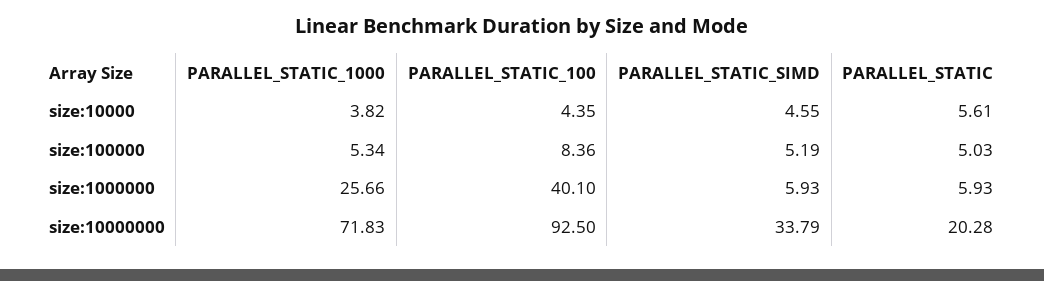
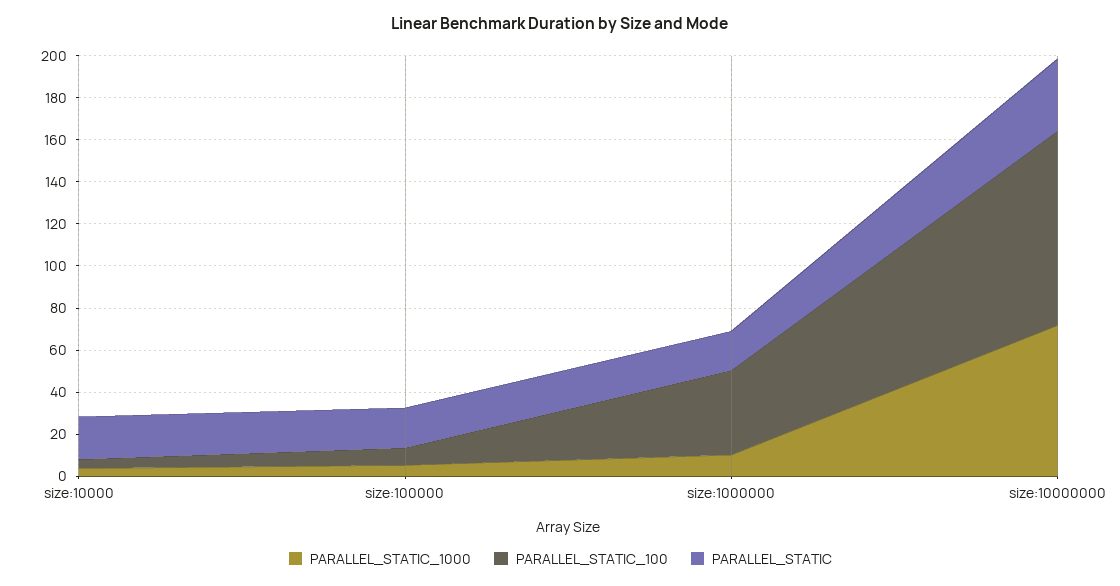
PARALLEL_STATIC_SIMD, size:10000: 4.55 -> none
PARALLEL_STATIC, size:10000: 5.61 -> 20
PARALLEL_STATIC_SIMD, size:100000: 5.19 -> none
PARALLEL_STATIC, size:100000: 5.03 -> 20
PARALLEL_STATIC_1000, size:1000000: 25.66 -> 10
PARALLEL_STATIC_SIMD, size:1000000: 5.93 -> none
PARALLEL_STATIC, size:1000000: 5.93 -> 20
PARALLEL_STATIC_SIMD, size:10000000: 33.79 -> none
PARALLEL_STATIC, size:10000000: 20.28 -> 35

